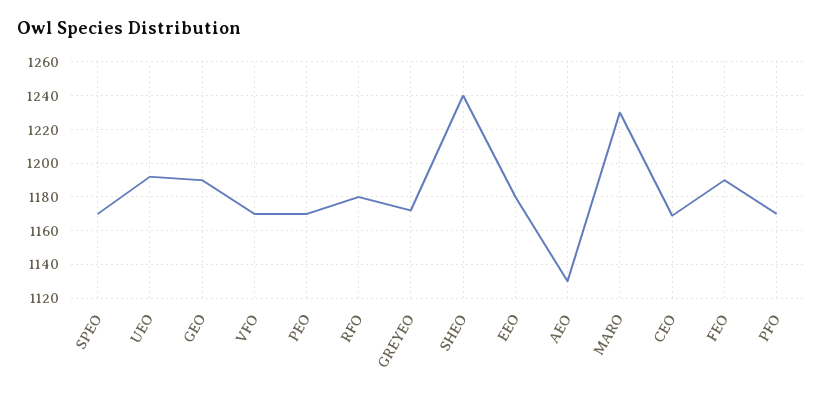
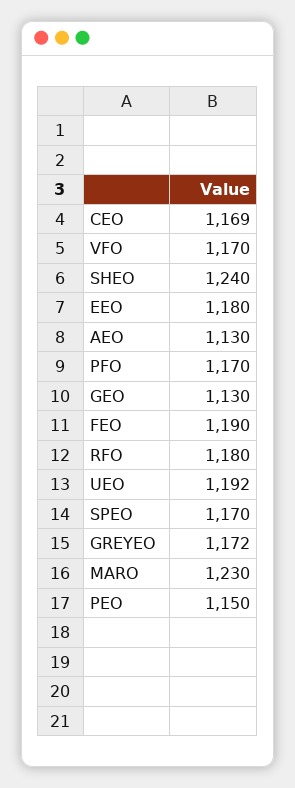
GEO: 1190 -> 1130
PEO: 1170 -> 1150

